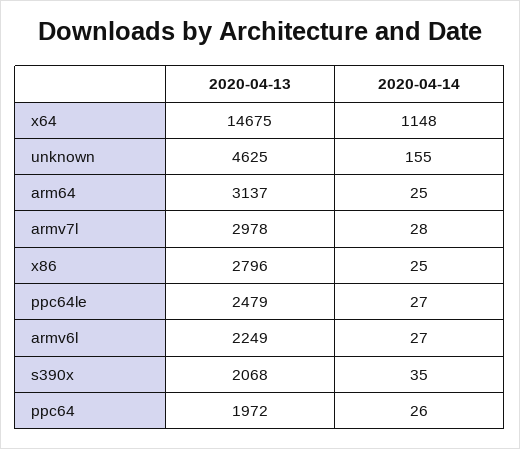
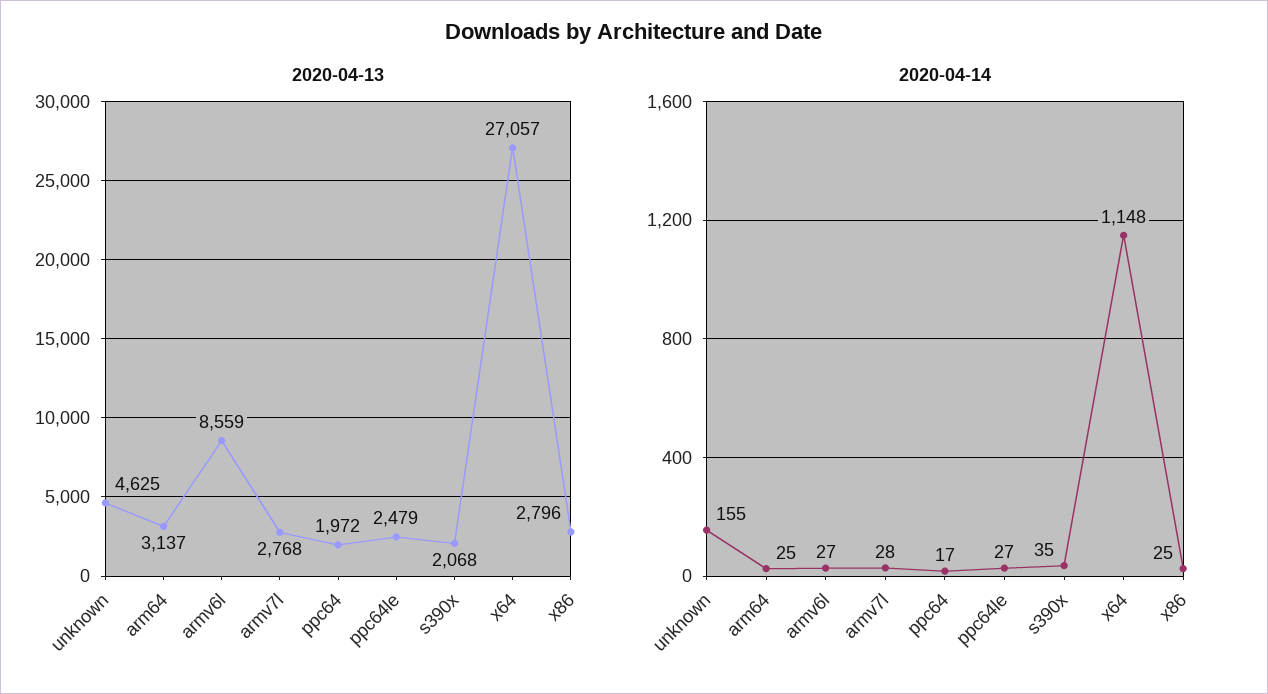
2020-04-13, x64: 14675 -> 27057
2020-04-13, armv7l: 2978 -> 2768
2020-04-13, armv6l: 2249 -> 8559
2020-04-14, ppc64: 26 -> 17

